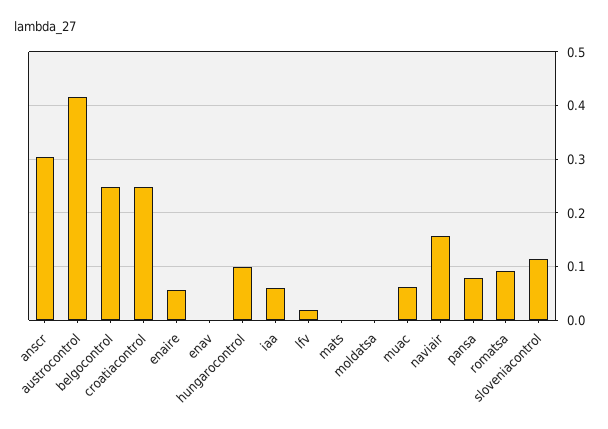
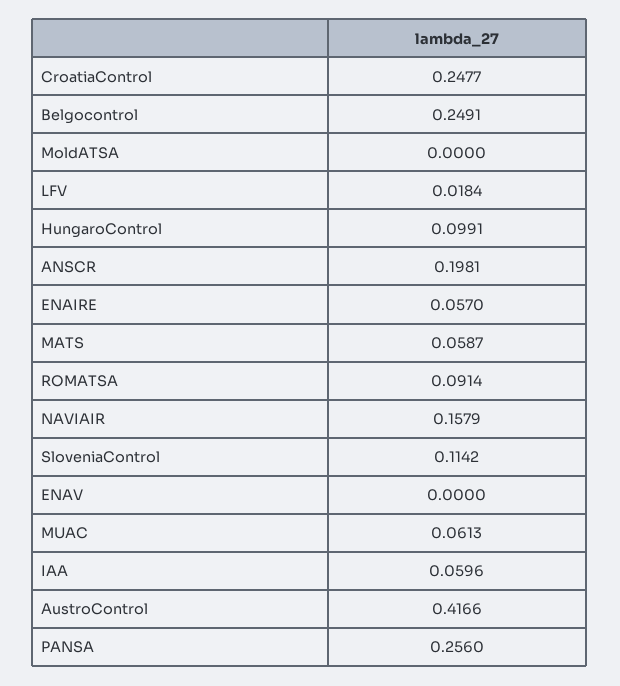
anscr: 0.3 -> 0.1981
mats: 0 -> 0.0587
pansa: 0.08 -> 0.256

